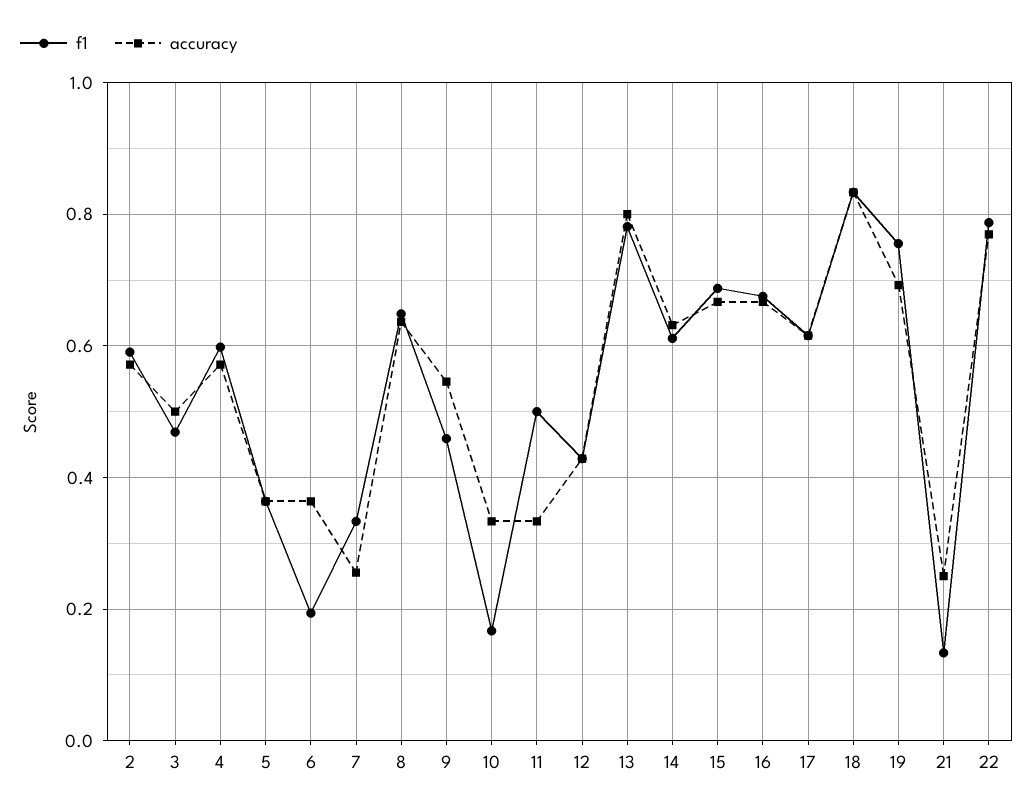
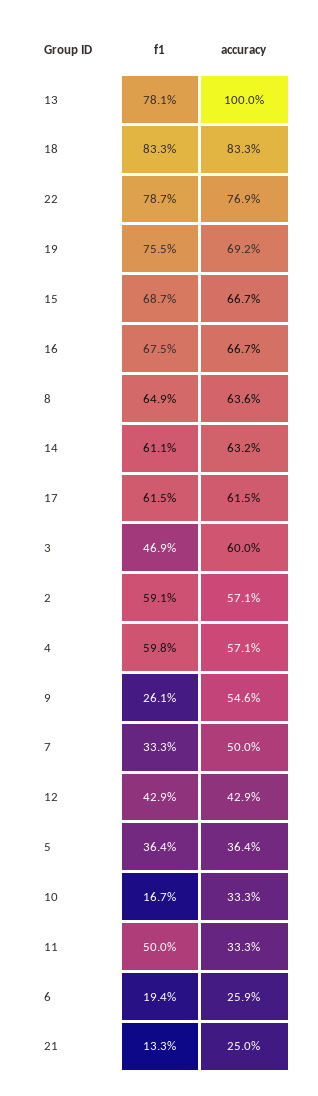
accuracy, 3: 0.5 -> 0.6
accuracy, 6: 0.36 -> 0.259
accuracy, 7: 0.26 -> 0.5
f1, 9: 0.46 -> 0.261
accuracy, 13: 0.8 -> 1

